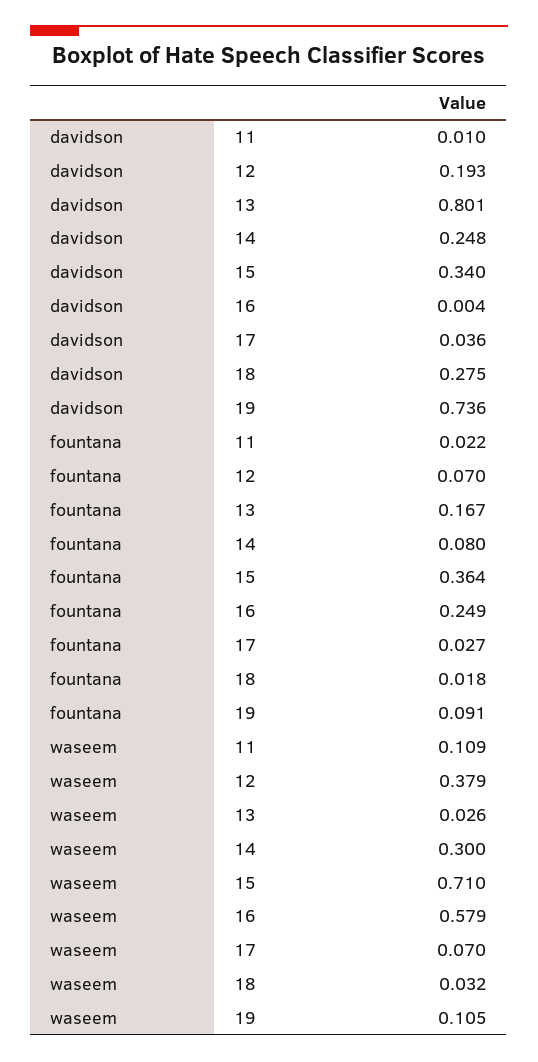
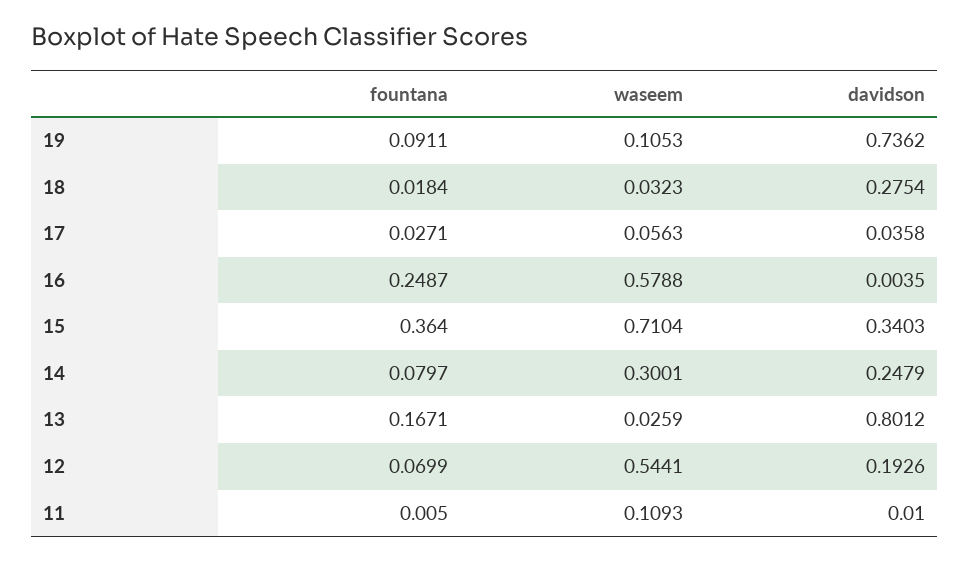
fountana, 11: 0.022 -> 0.005
waseem, 12: 0.379 -> 0.5441
waseem, 17: 0.07 -> 0.0563

